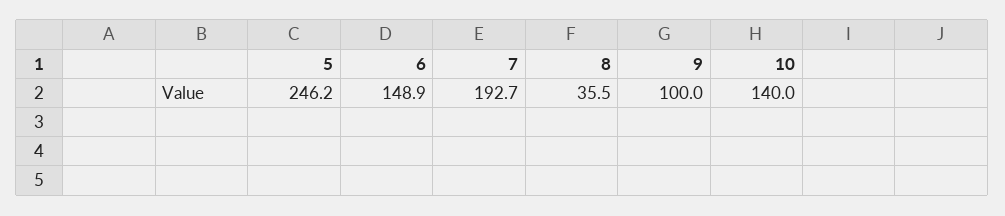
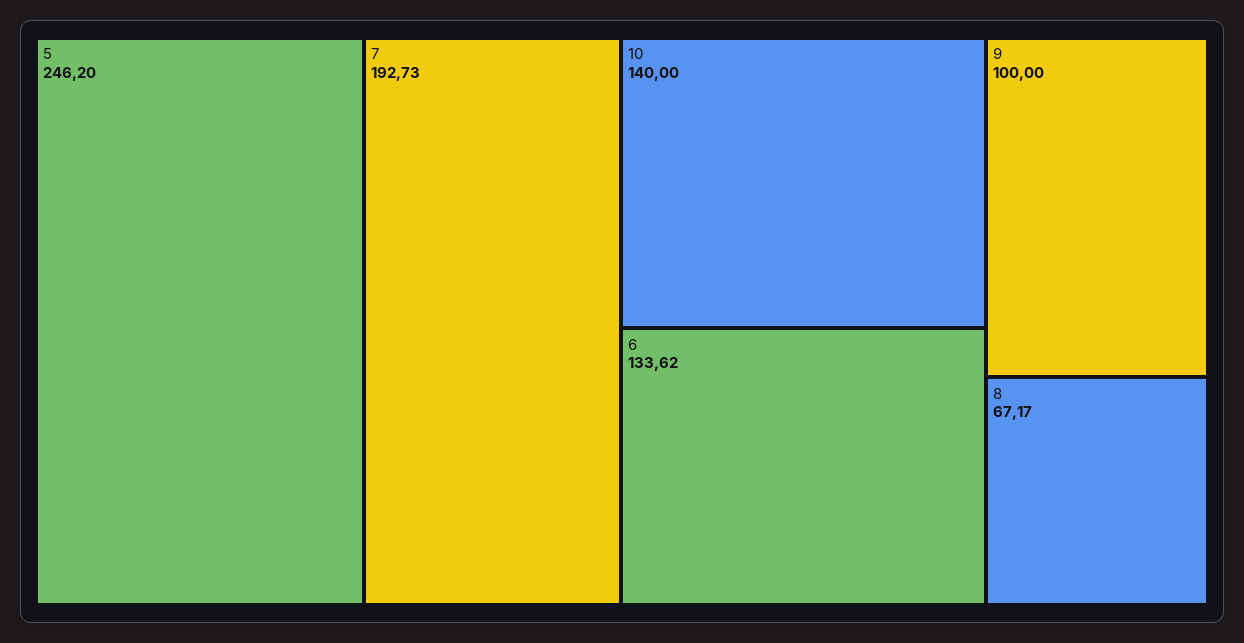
6: 148.9 -> 133.62
8: 35.5 -> 67.17

